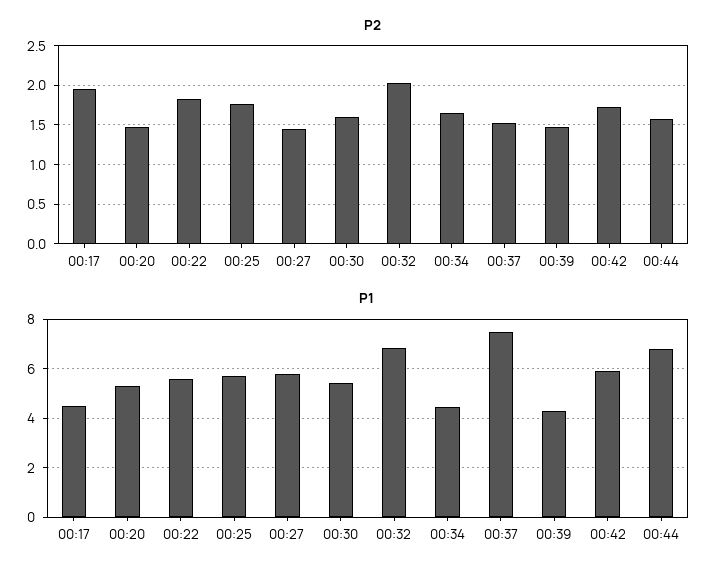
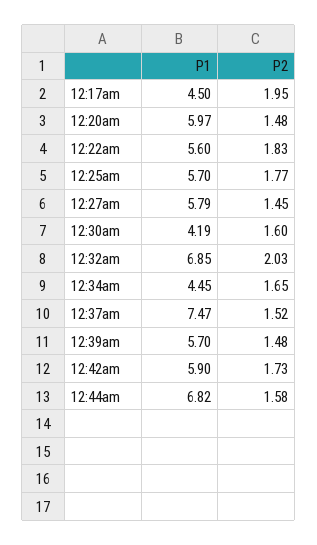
P1, 00:20: 5.25 -> 5.97
P1, 00:30: 5.5 -> 4.19
P1, 00:39: 4.25 -> 5.7

